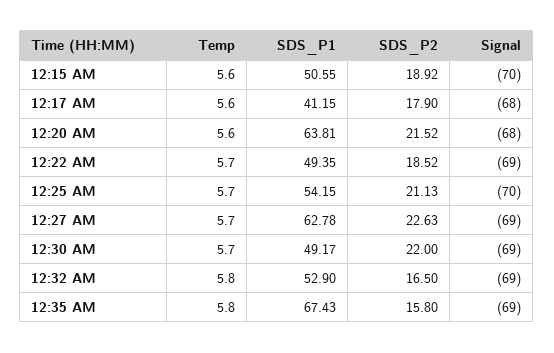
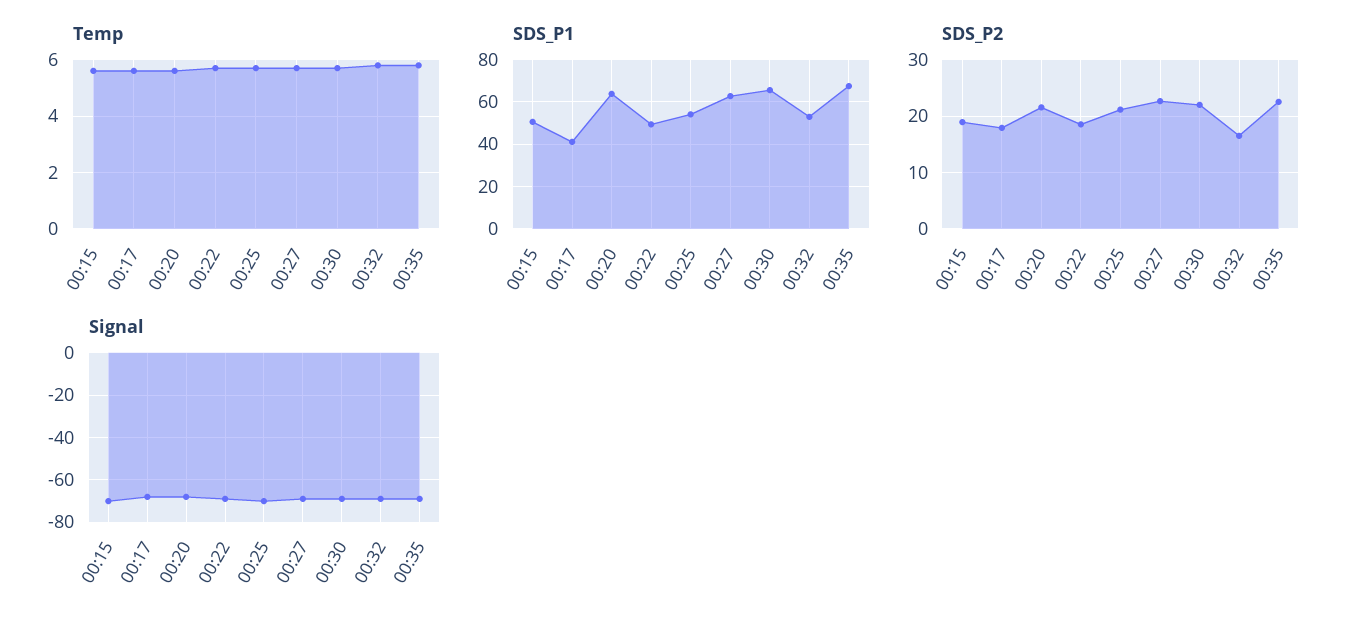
SDS_P1, 12:30 AM: 49.17 -> 65
SDS_P2, 12:35 AM: 15.8 -> 22

